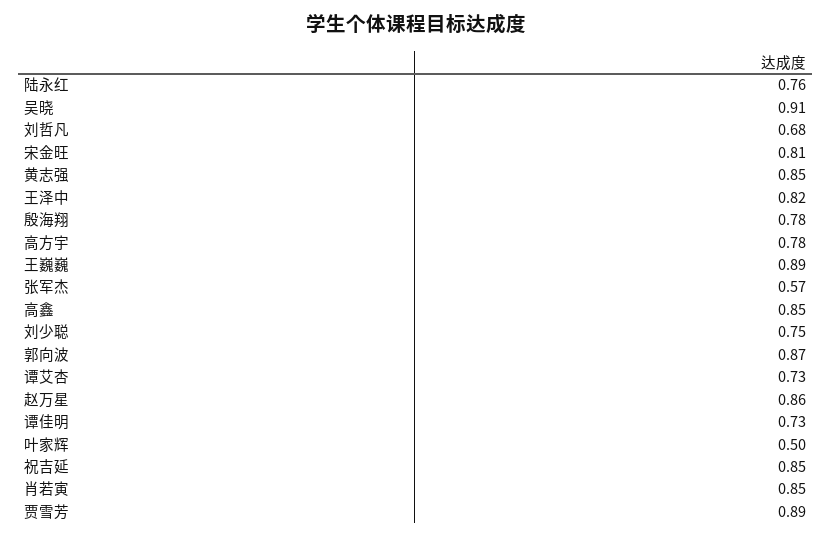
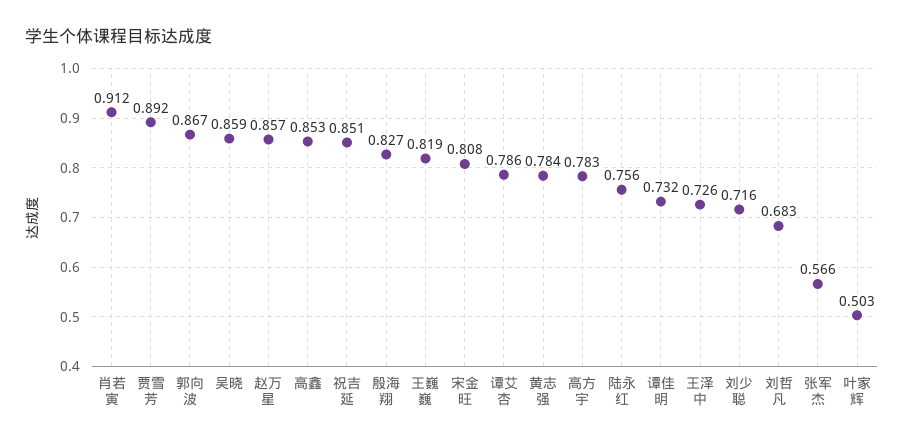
吴晓: 0.91 -> 0.859
黄志强: 0.85 -> 0.784
王泽中: 0.82 -> 0.726
殷海翔: 0.78 -> 0.827
王巍巍: 0.89 -> 0.819
刘少聪: 0.75 -> 0.716
谭艾杏: 0.73 -> 0.786
肖若寅: 0.85 -> 0.912

